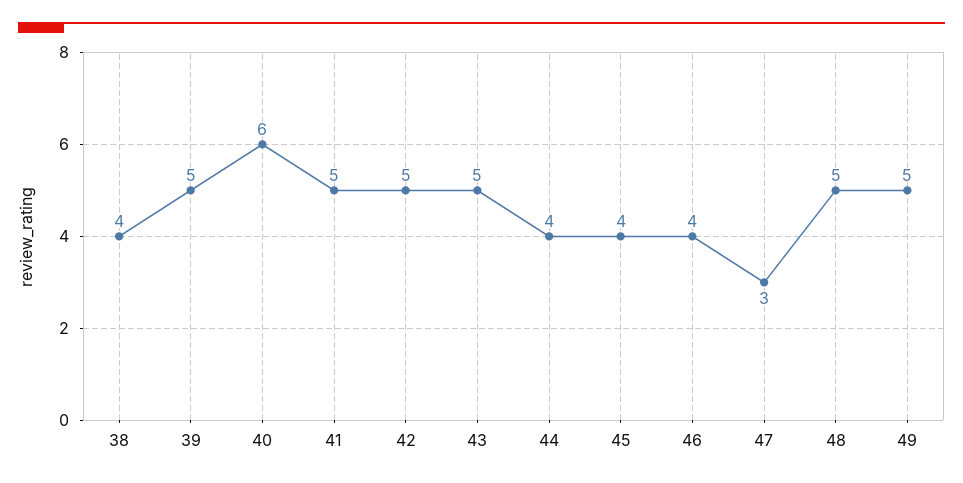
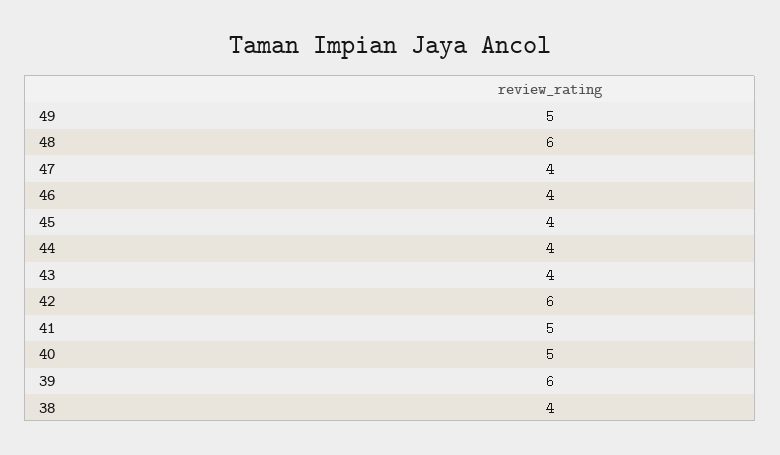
39: 5 -> 6
40: 6 -> 5
42: 5 -> 6
43: 5 -> 4
47: 3 -> 4
48: 5 -> 6

